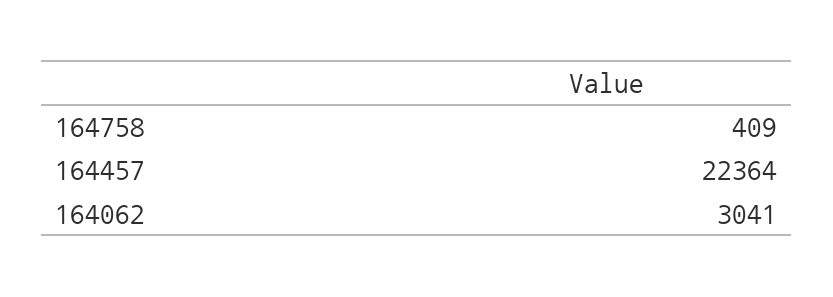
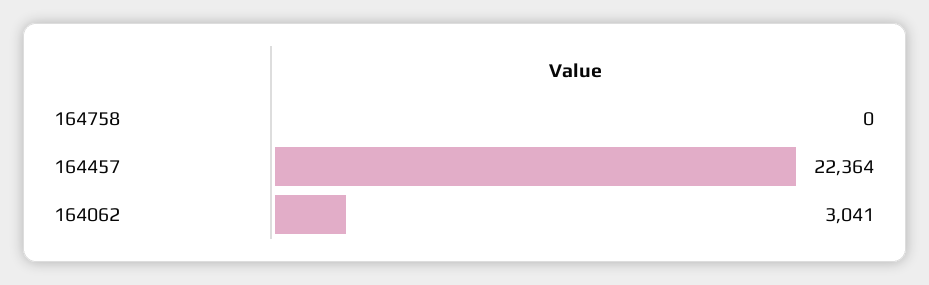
164758: 409 -> 0

